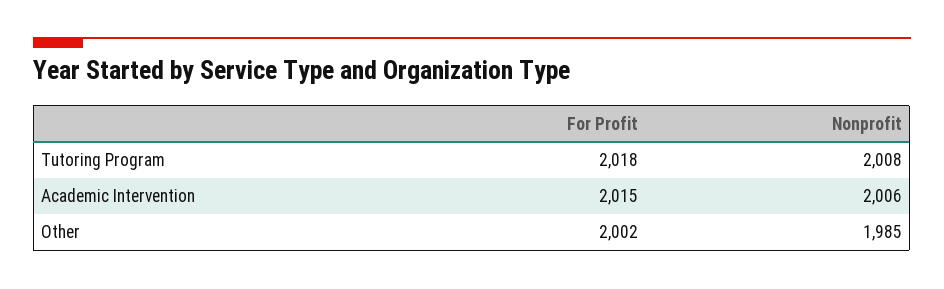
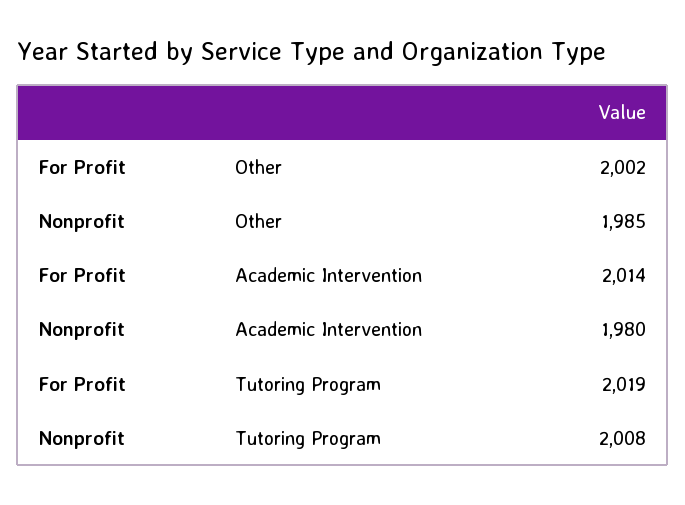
For Profit, Tutoring Program: 2018 -> 2019
For Profit, Academic Intervention: 2015 -> 2014
Nonprofit, Academic Intervention: 2006 -> 1980

